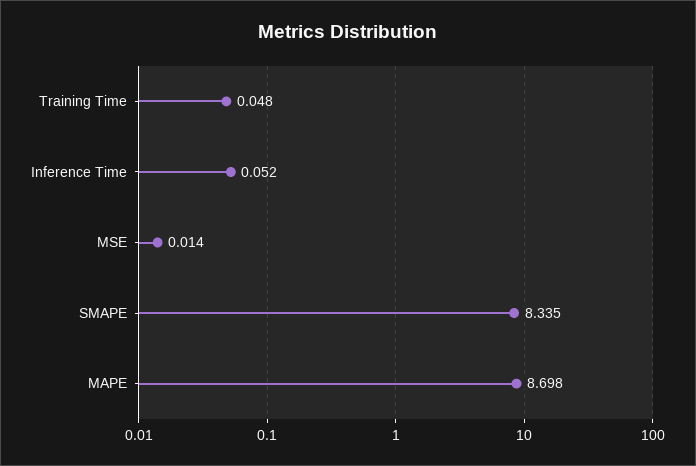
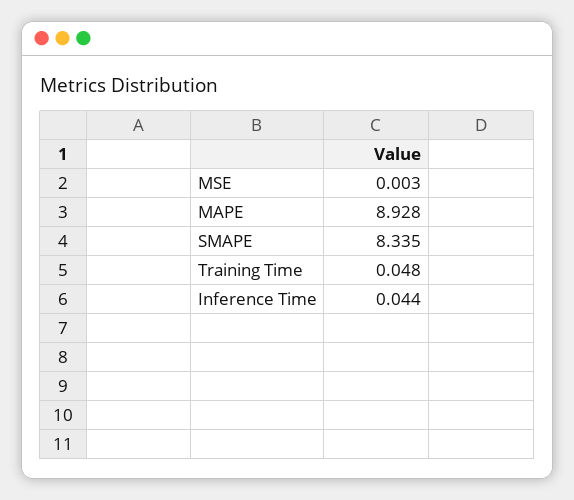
Inference Time: 0.052 -> 0.044
MSE: 0.014 -> 0.003
MAPE: 8.698 -> 8.928

